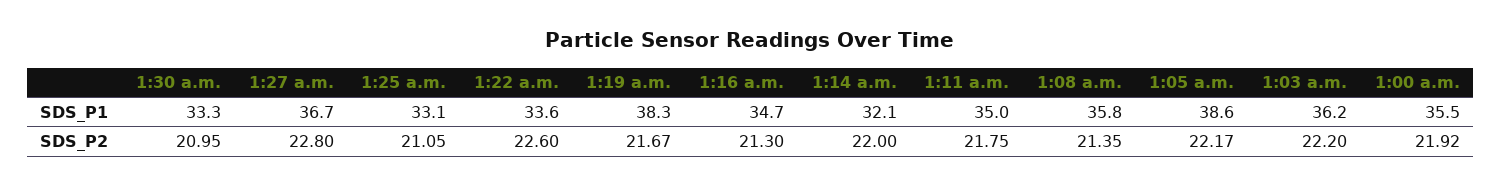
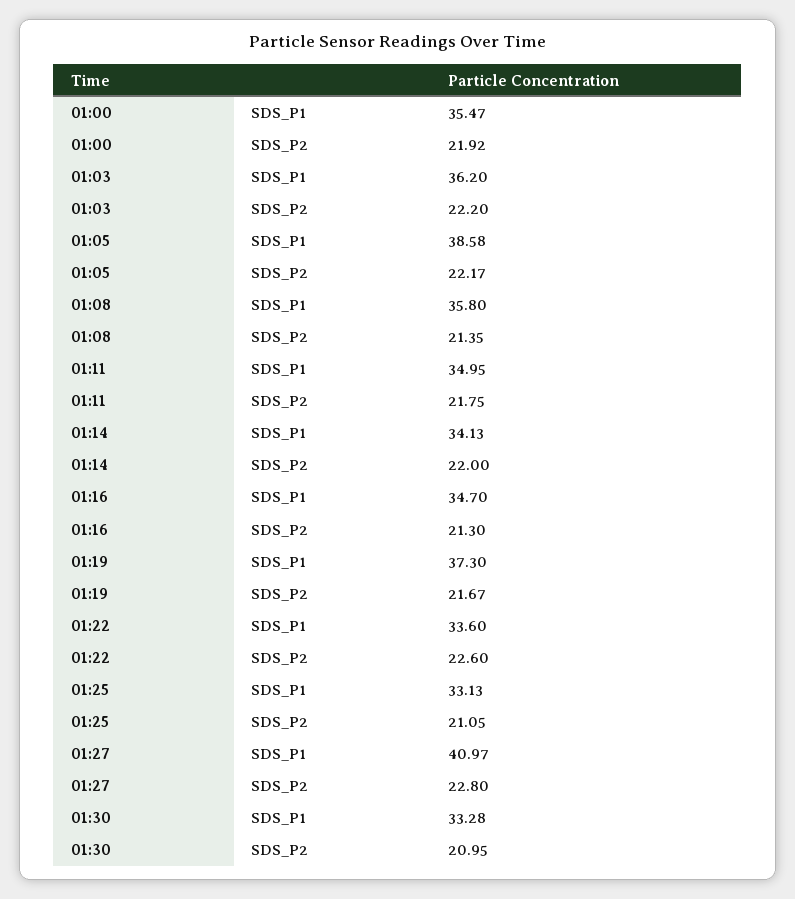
1:27 a.m., SDS_P1: 36.7 -> 40.97
1:19 a.m., SDS_P1: 38.3 -> 37.3
1:14 a.m., SDS_P1: 32.1 -> 34.13

